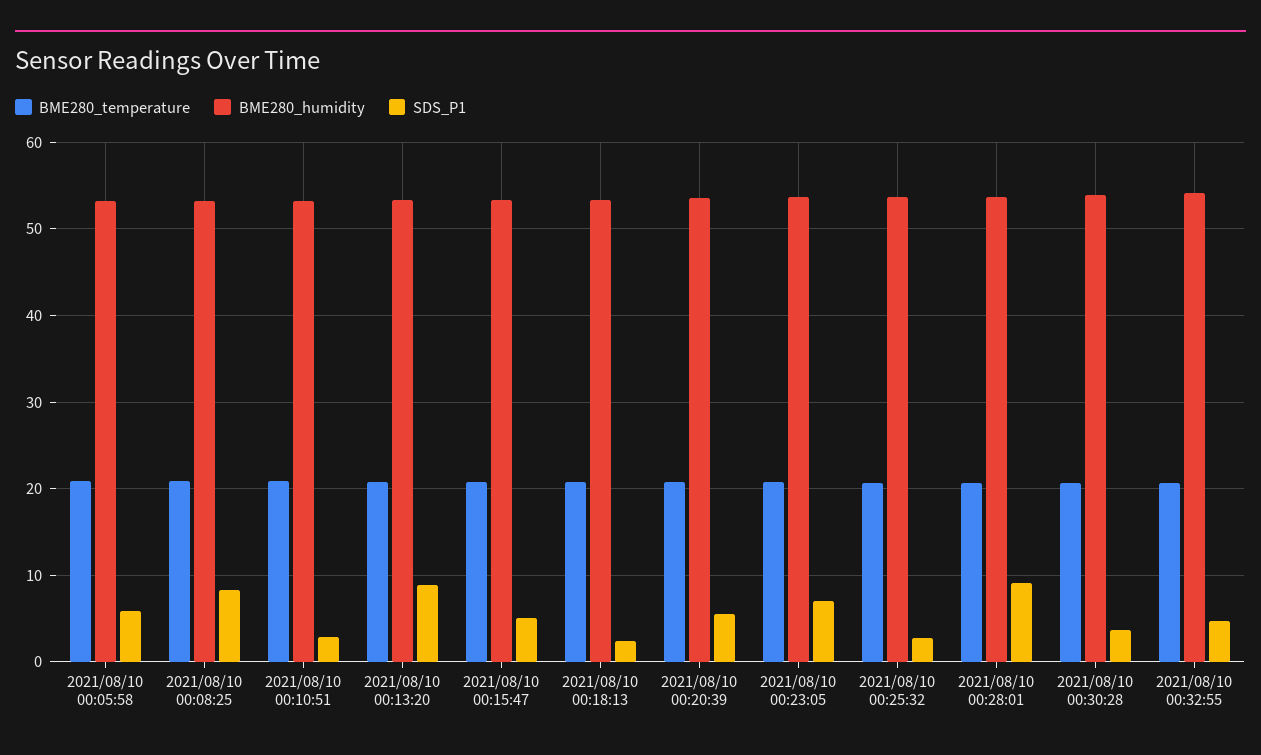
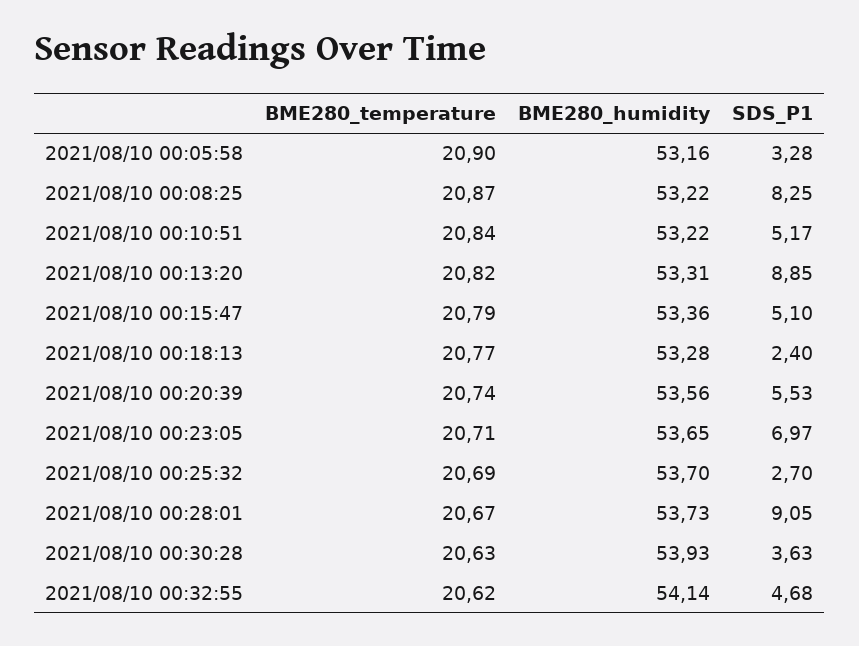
SDS_P1, 2021/08/10 00:05:58: 6 -> 3.28
SDS_P1, 2021/08/10 00:10:51: 3 -> 5.17

